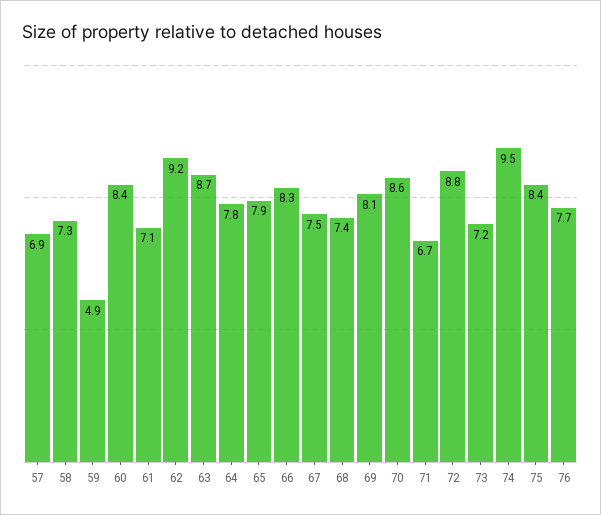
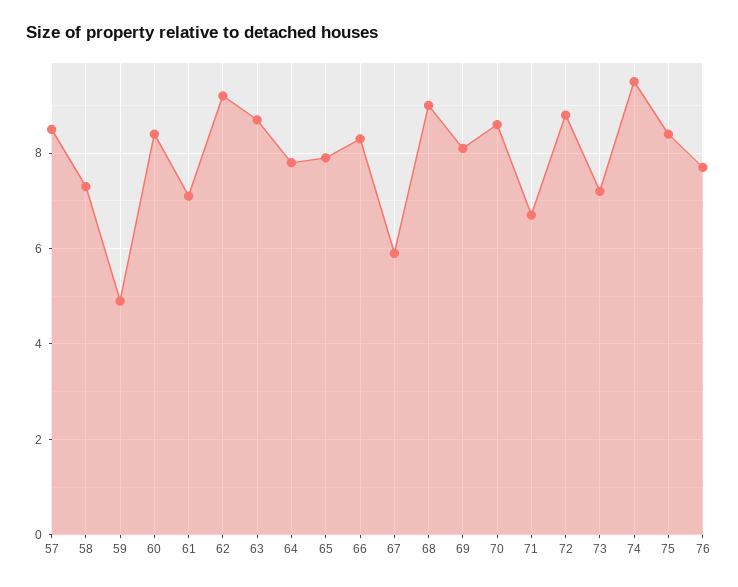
57: 6.9 -> 8.5
67: 7.5 -> 6
68: 7.4 -> 9

